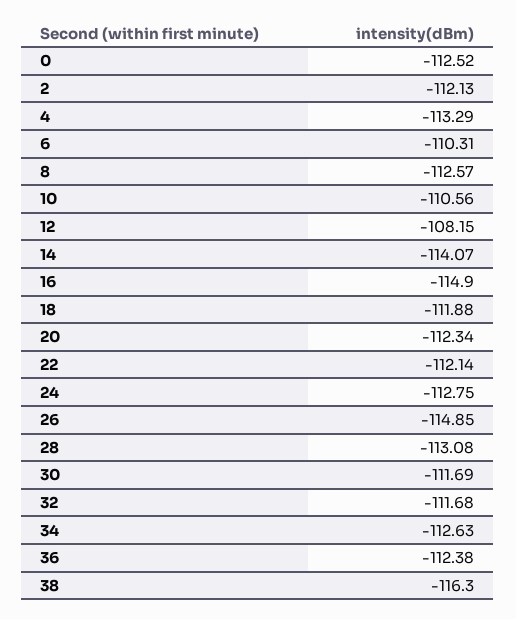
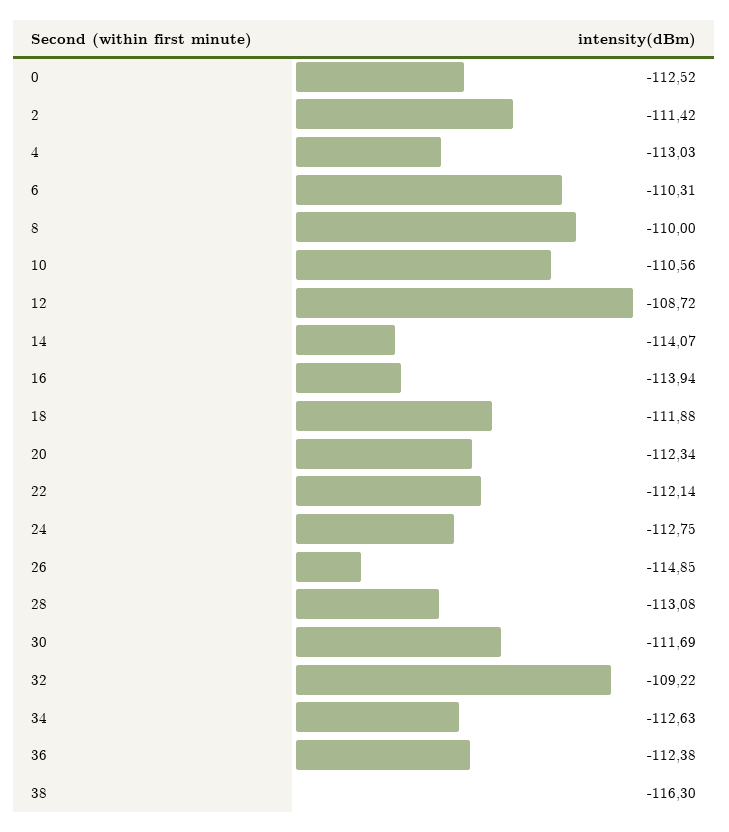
2: -112.13 -> -111.42
4: -113.29 -> -113.03
8: -112.57 -> -110
12: -108.15 -> -108.72
16: -114.9 -> -113.94
32: -111.68 -> -109.22

